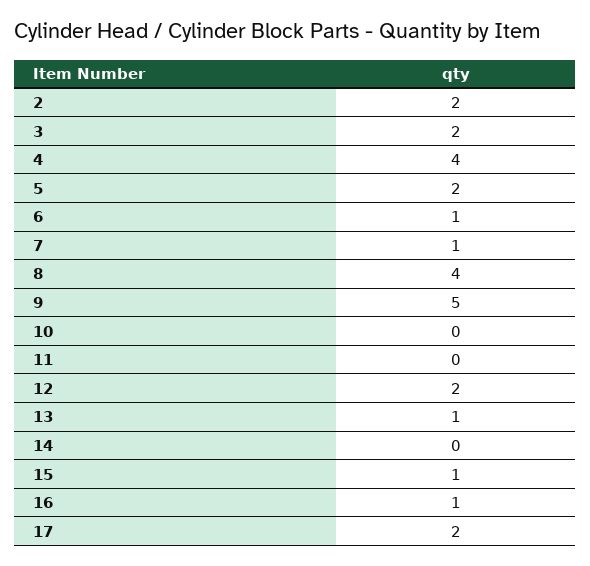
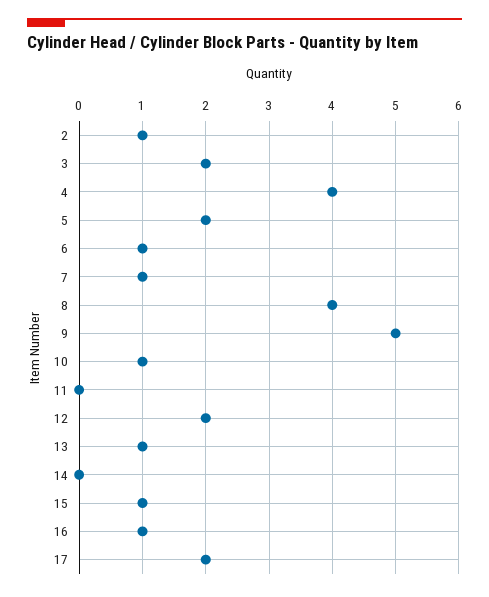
2: 2 -> 1
10: 0 -> 1

